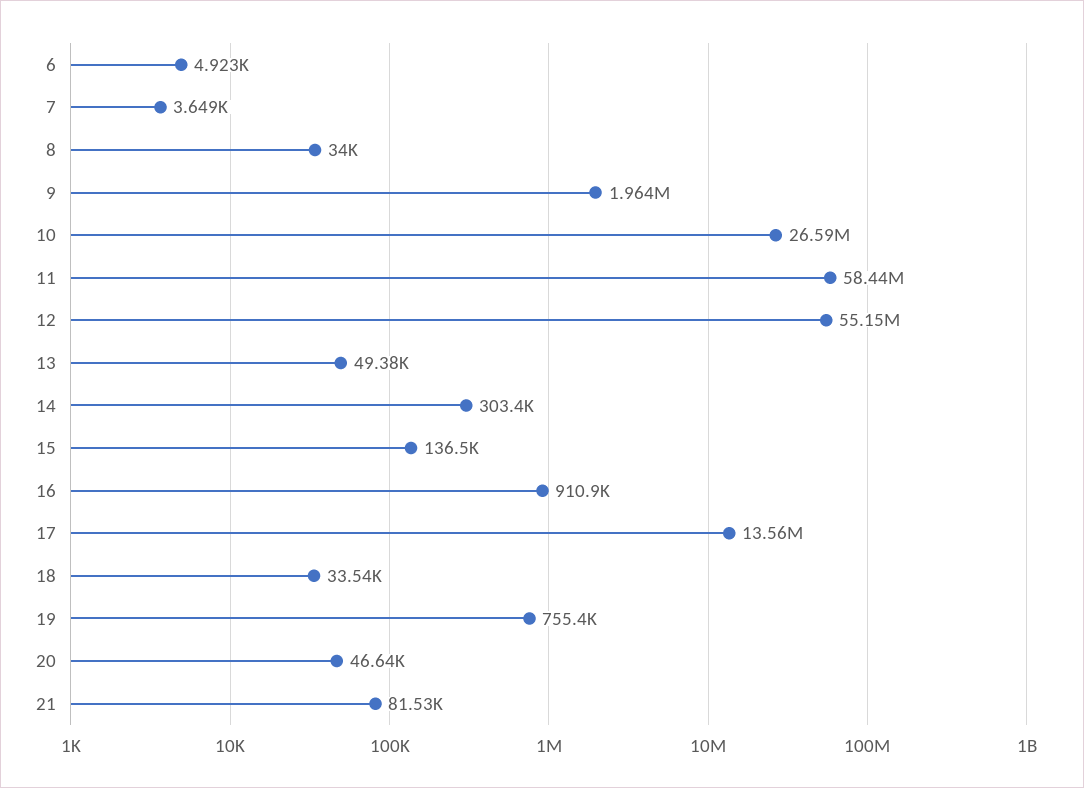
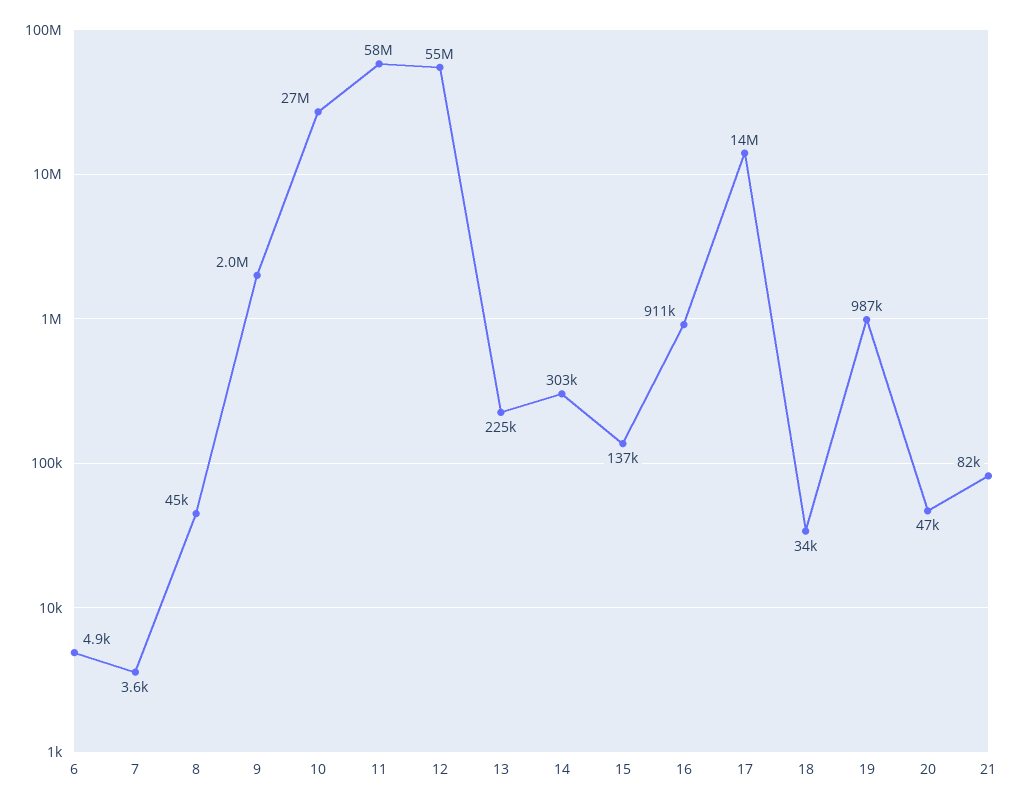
8: 34000 -> 45000
13: 49380 -> 225000
19: 755400 -> 987000

